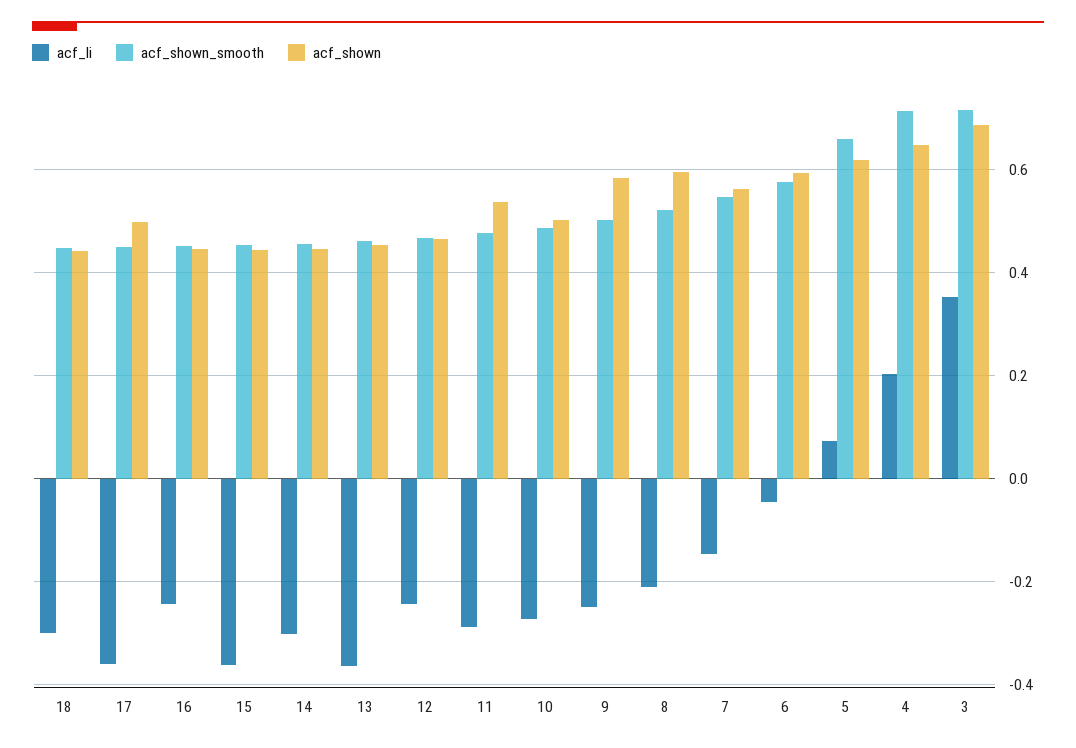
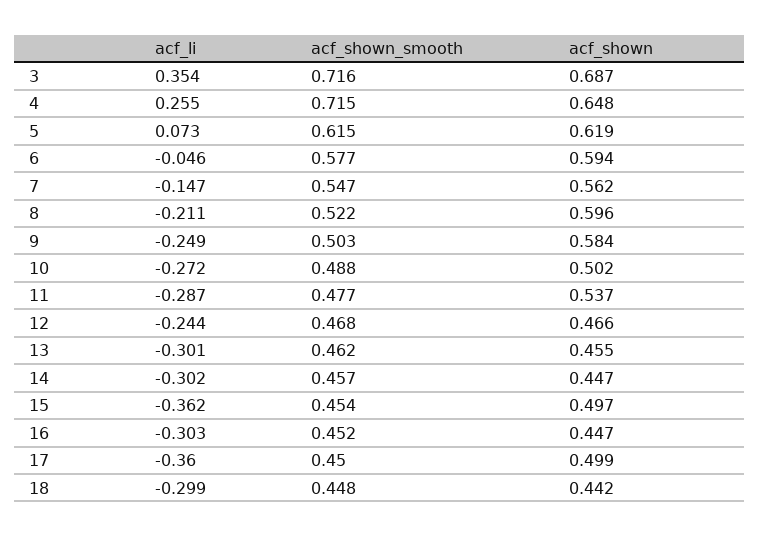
acf_li, 16: -0.24 -> -0.303
acf_shown, 15: 0.44 -> 0.497
acf_li, 13: -0.36 -> -0.301
acf_shown_smooth, 5: 0.66 -> 0.615
acf_li, 4: 0.2 -> 0.255

